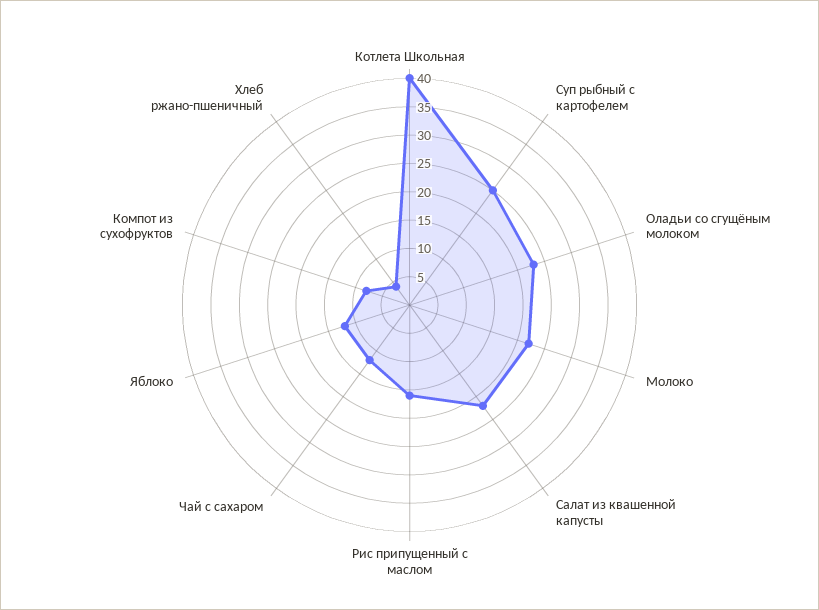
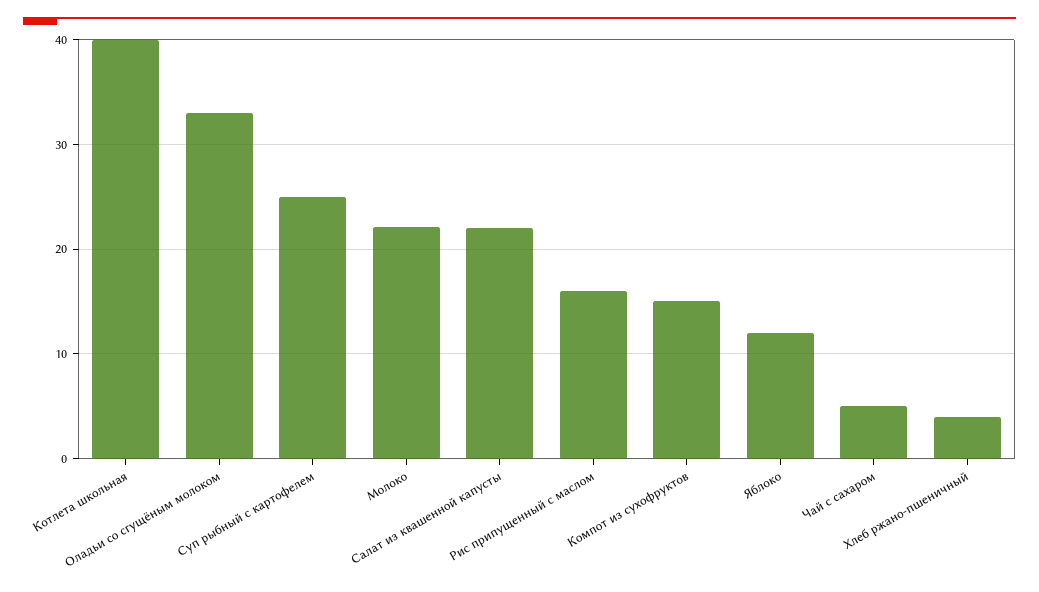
Оладьи со сгущёным молоком: 22.5 -> 33
Чай с сахаром: 12.5 -> 5
Компот из сухофруктов: 7.5 -> 15

